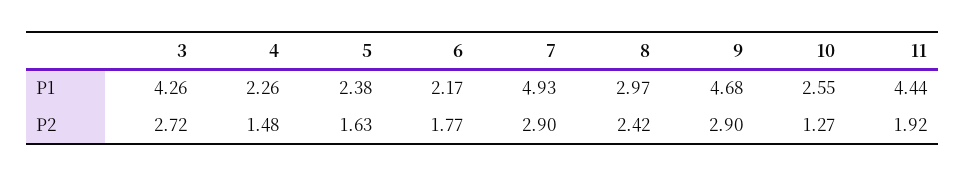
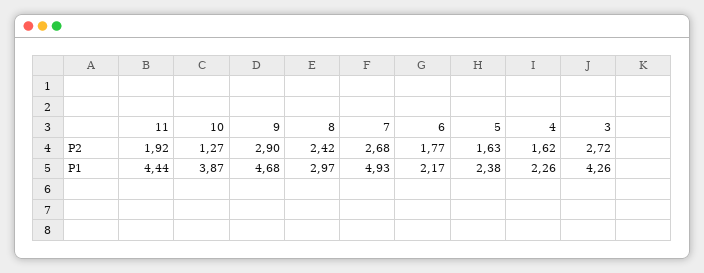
10, P1: 2.55 -> 3.87
4, P2: 1.48 -> 1.62
7, P2: 2.9 -> 2.68

